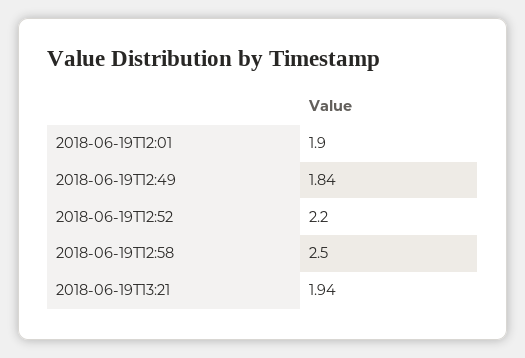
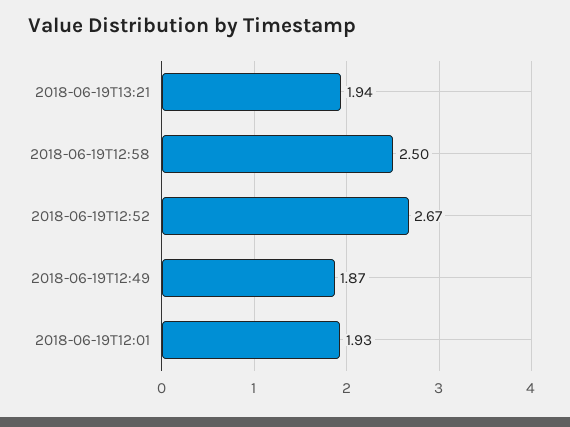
2018-06-19T12:01: 1.9 -> 1.93
2018-06-19T12:49: 1.84 -> 1.87
2018-06-19T12:52: 2.2 -> 2.67

